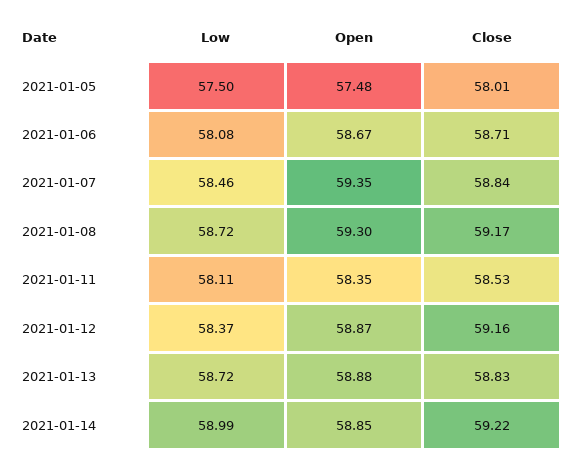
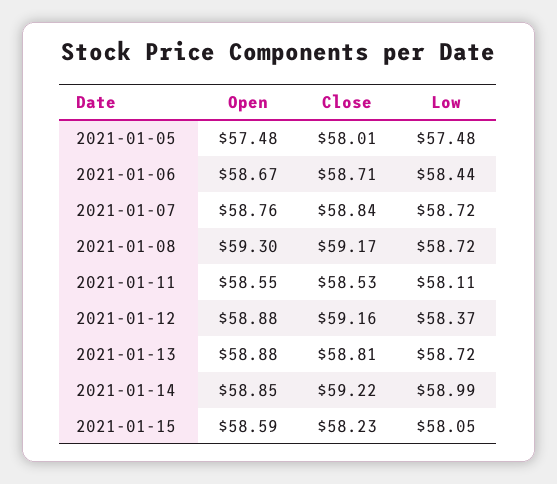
Low, 2021-01-05: 57.5 -> 57.48
Low, 2021-01-06: 58.08 -> 58.44
Low, 2021-01-07: 58.46 -> 58.72
Open, 2021-01-07: 59.35 -> 58.76
Open, 2021-01-11: 58.35 -> 58.55
Open, 2021-01-12: 58.87 -> 58.88
Close, 2021-01-13: 58.83 -> 58.81
Open, 2021-01-15: none -> 58.59
Close, 2021-01-15: none -> 58.23
Low, 2021-01-15: none -> 58.05

